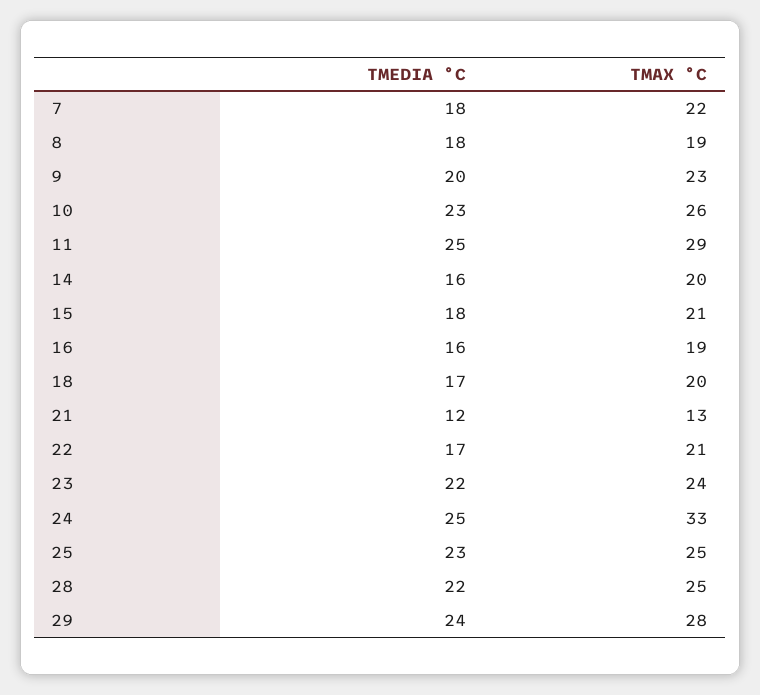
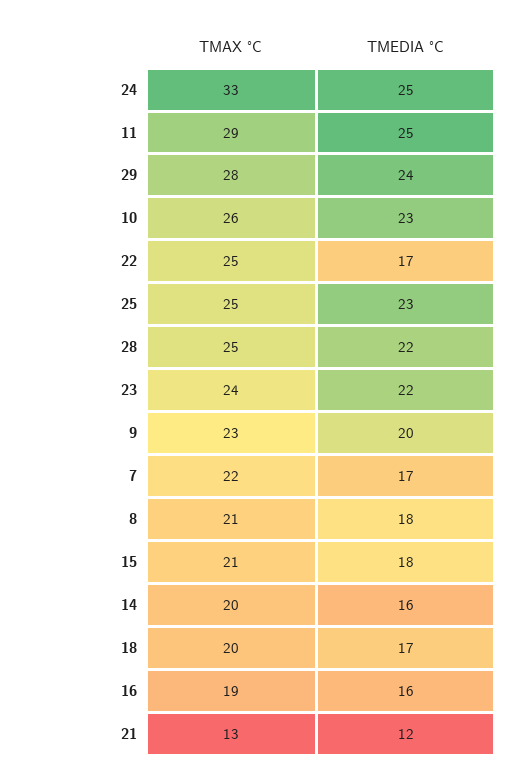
TMEDIA °C, 7: 18 -> 17
TMAX °C, 8: 19 -> 21
TMAX °C, 22: 21 -> 25

